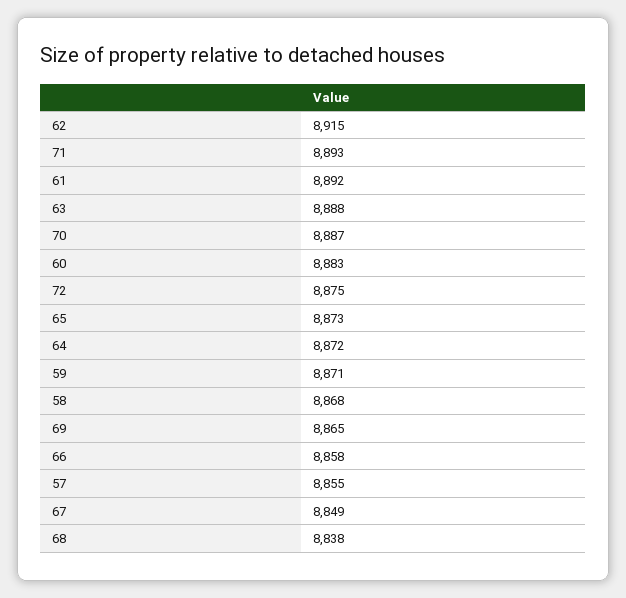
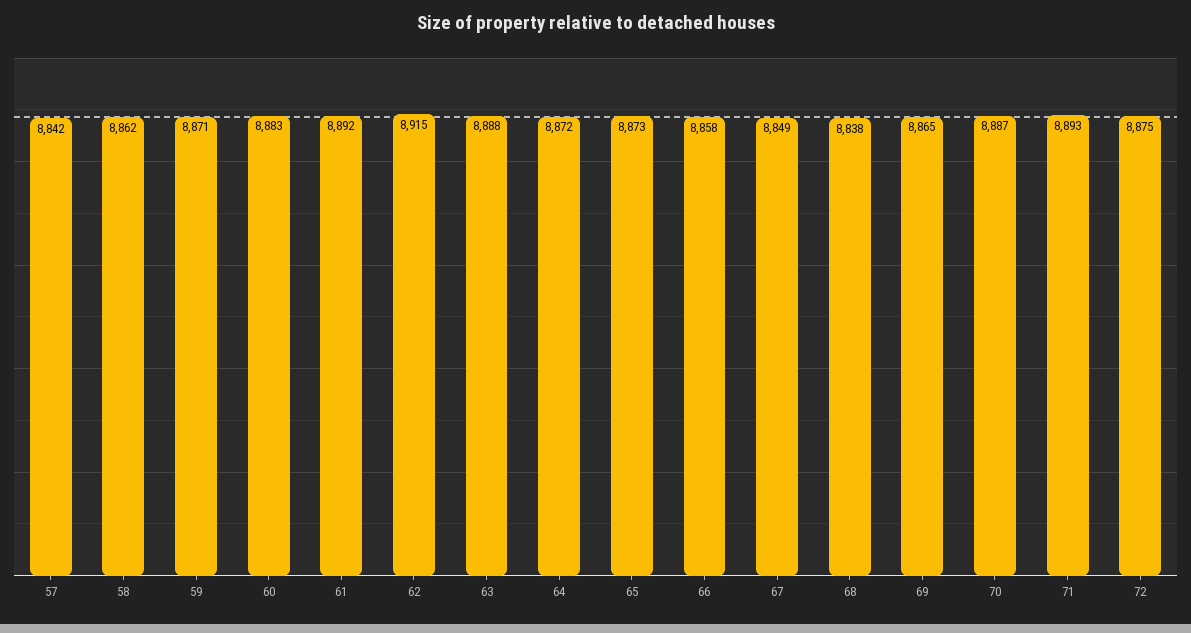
58: 8868 -> 8862
57: 8855 -> 8842

